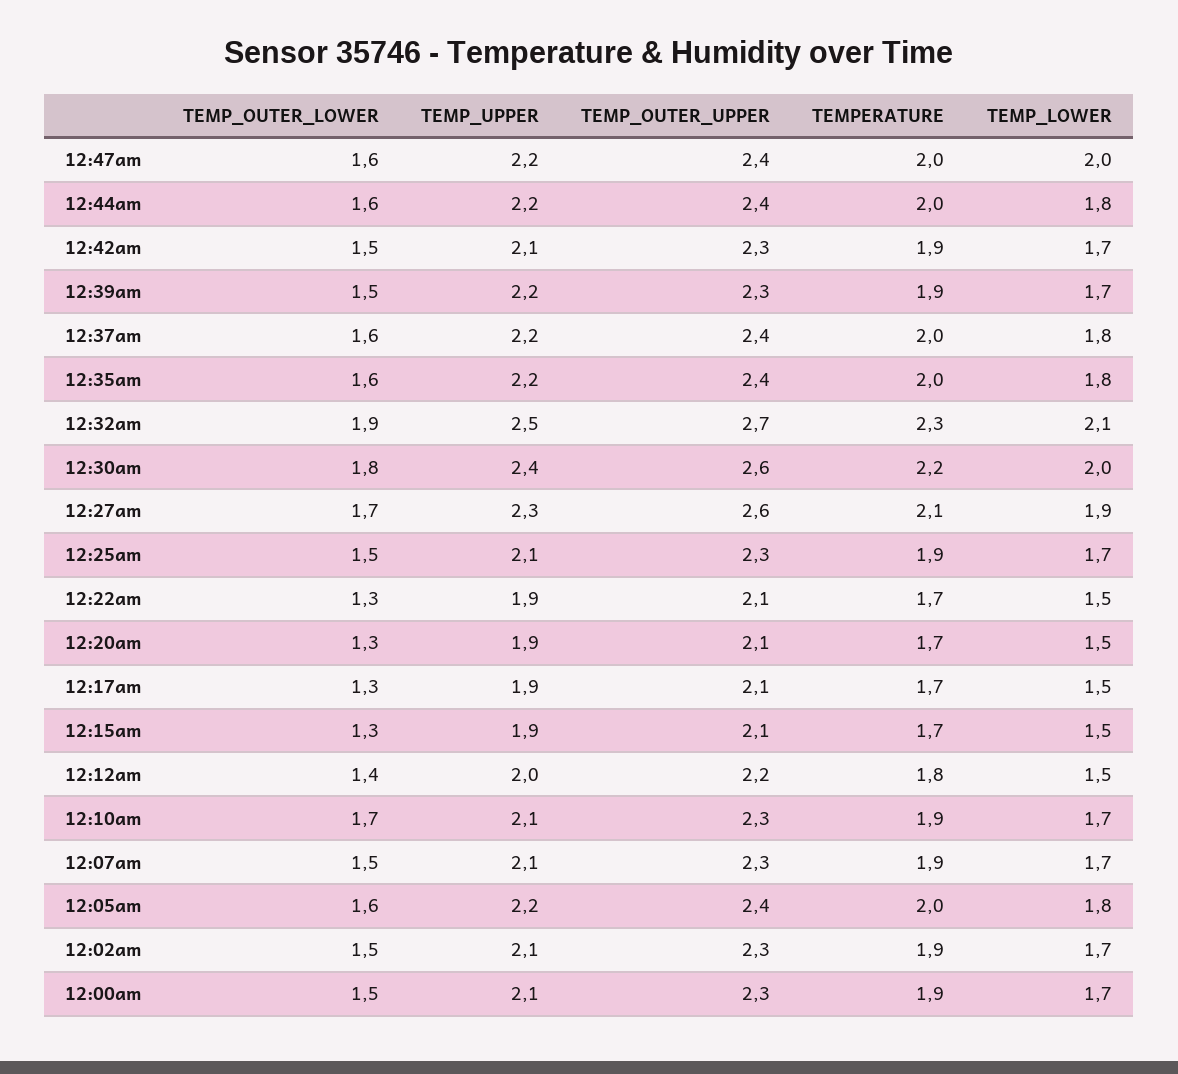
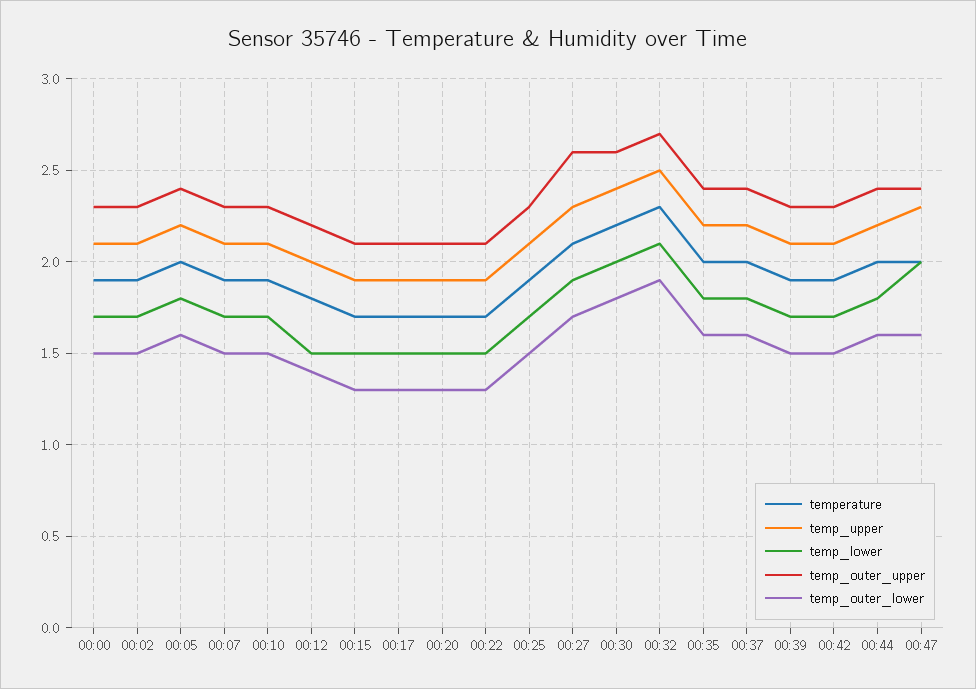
TEMP_UPPER, 12:47am: 2.2 -> 2.3
TEMP_UPPER, 12:39am: 2.2 -> 2.1
TEMP_OUTER_LOWER, 12:10am: 1.7 -> 1.5

